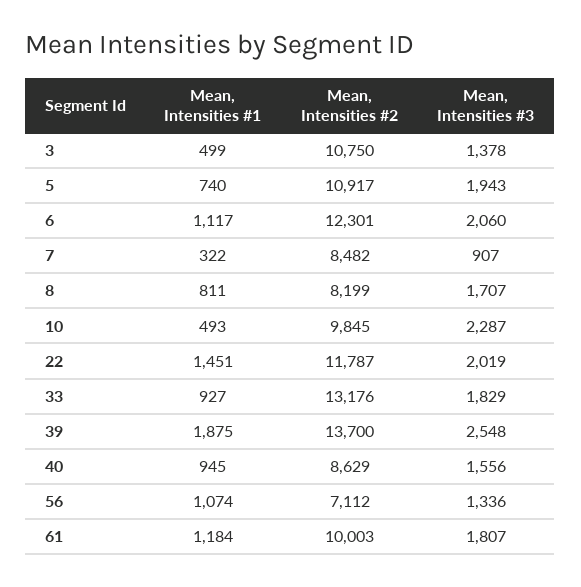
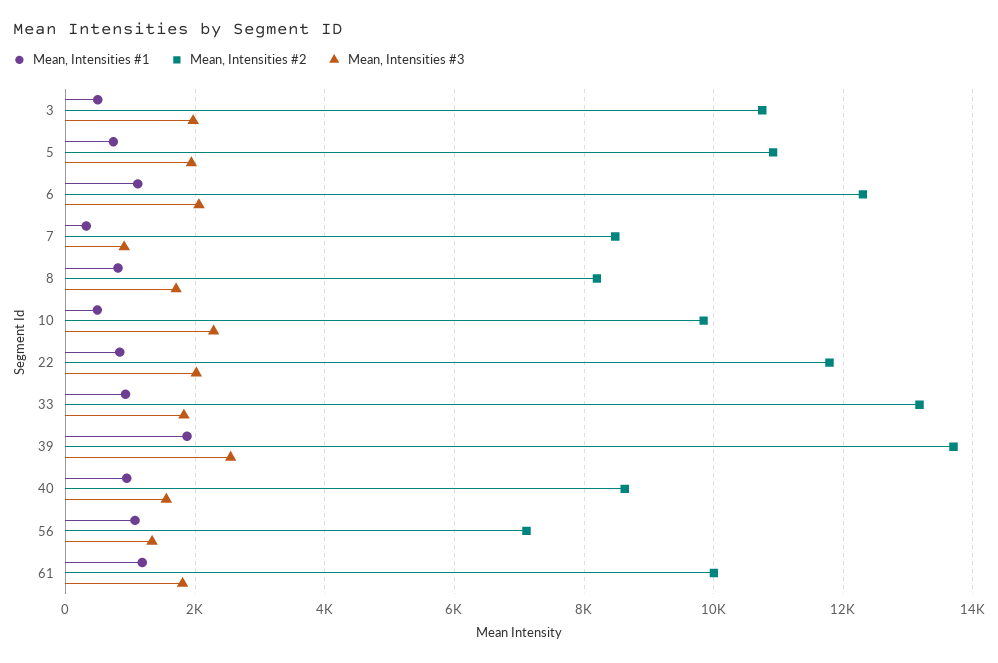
Mean, Intensities #3, 3: 1378 -> 2000
Mean, Intensities #1, 22: 1451 -> 800

